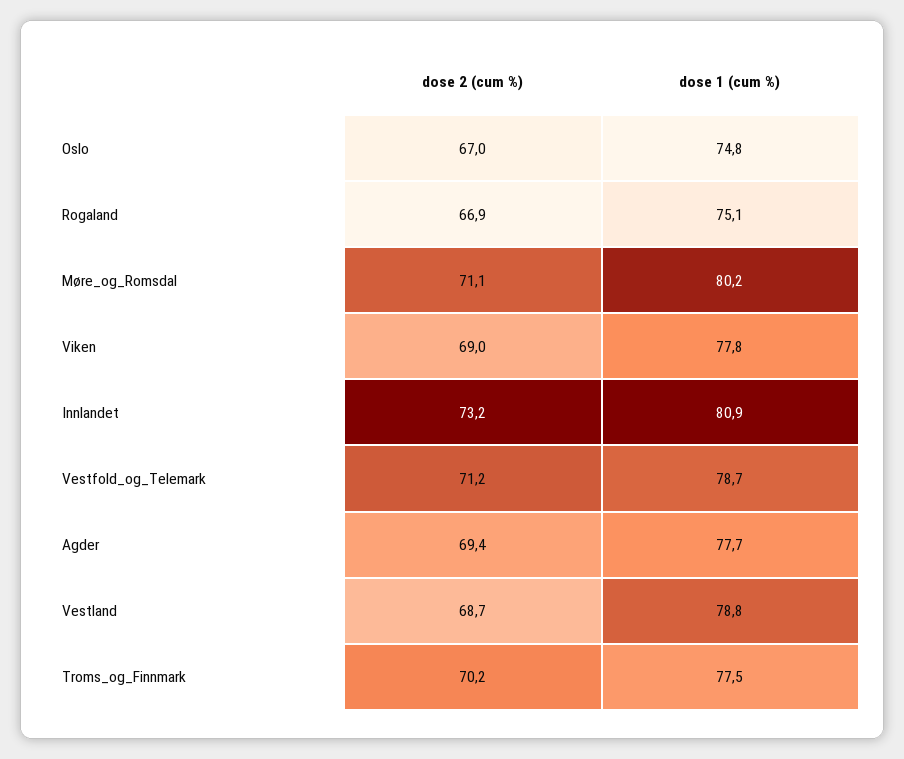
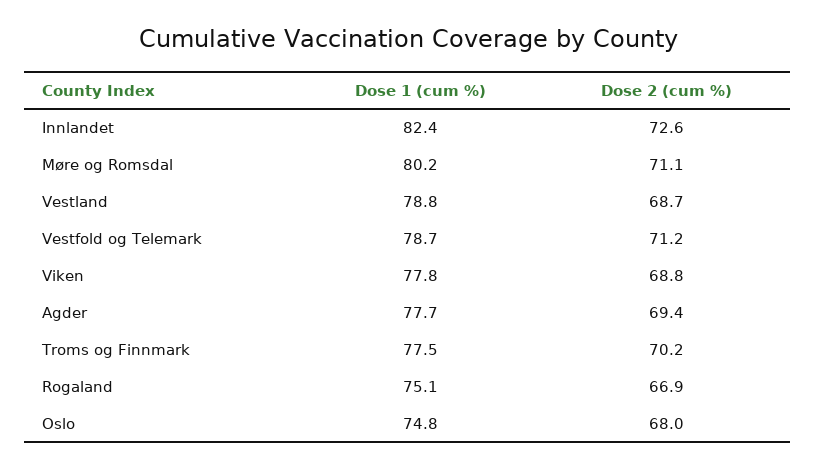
dose 2 (cum %), Oslo: 67 -> 68
dose 2 (cum %), Viken: 69 -> 68.8
dose 2 (cum %), Innlandet: 73.2 -> 72.6
dose 1 (cum %), Innlandet: 80.9 -> 82.4

